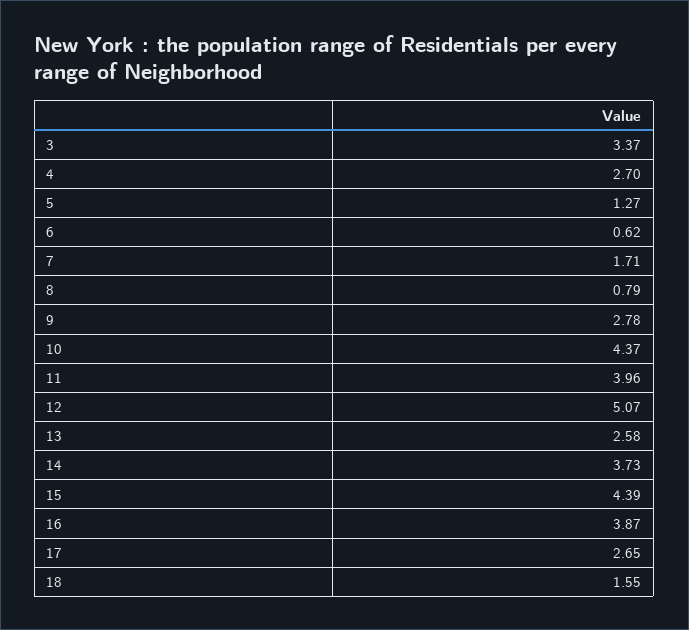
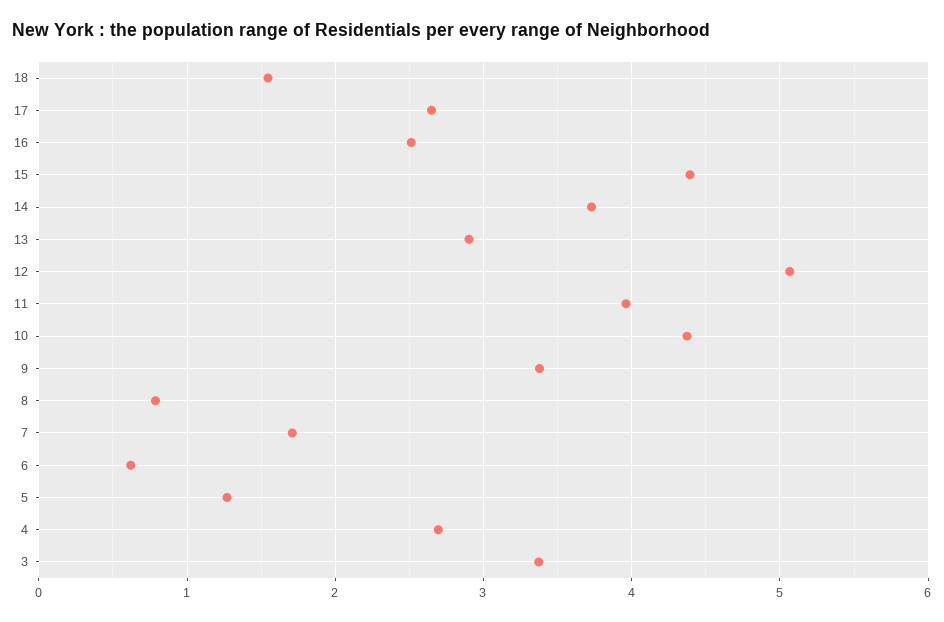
9: 2.78 -> 3.4
13: 2.58 -> 2.9
16: 3.87 -> 2.5

